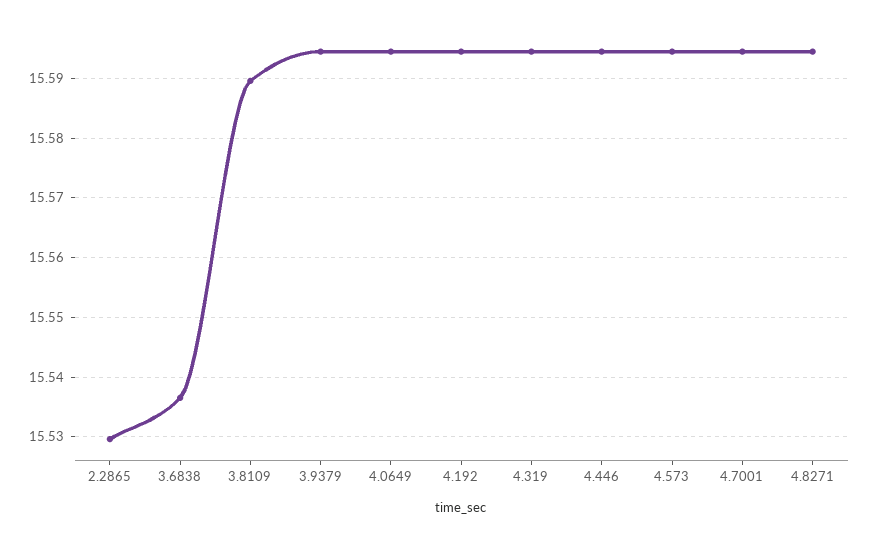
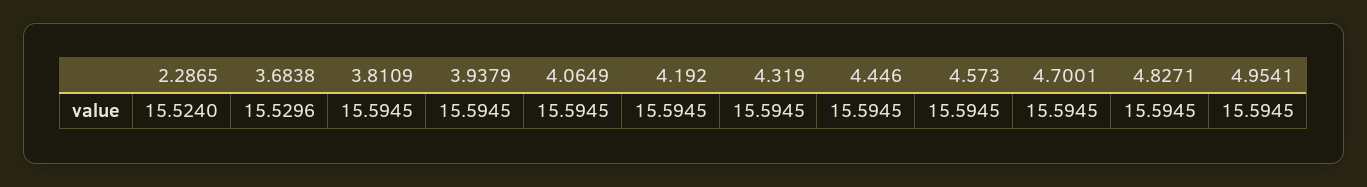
2.2865: 15.53 -> 15.524
3.6838: 15.536 -> 15.5296
3.8109: 15.59 -> 15.5945
4.9541: none -> 15.5945

